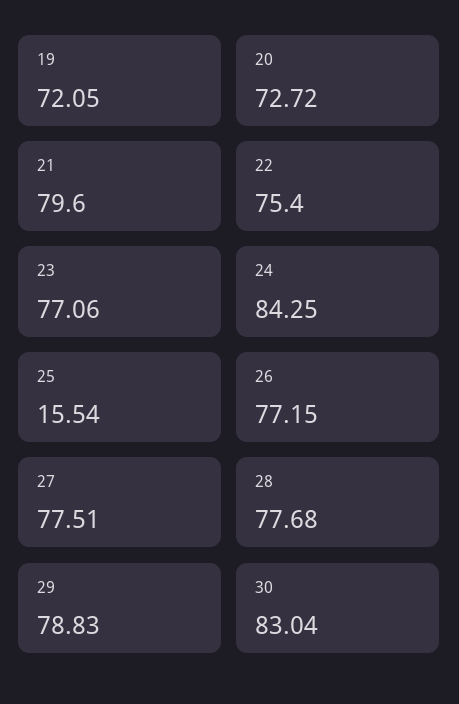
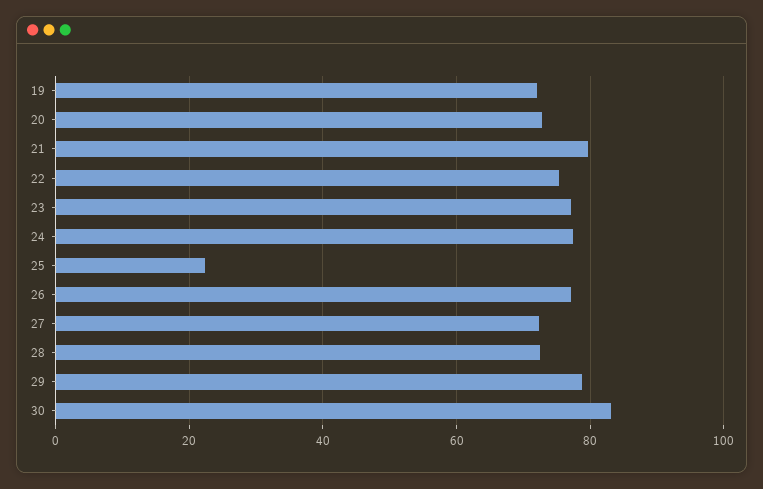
24: 84.25 -> 78
25: 15.54 -> 22
27: 77.51 -> 72
28: 77.68 -> 72

